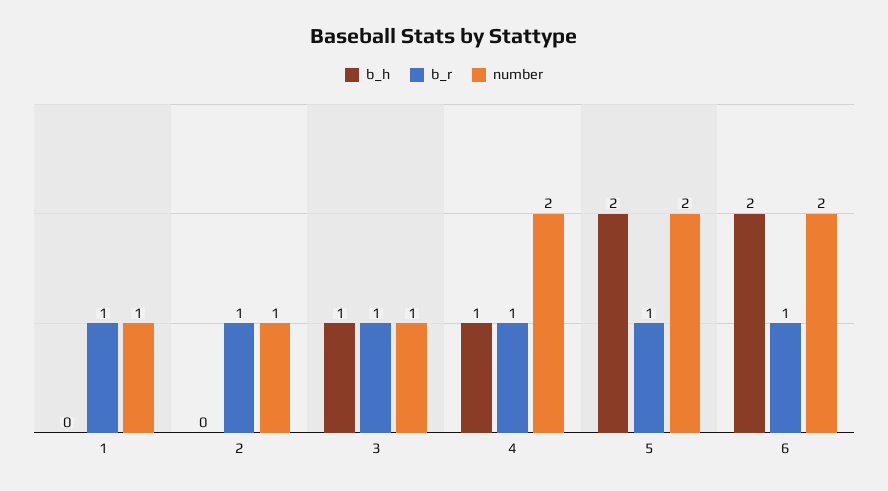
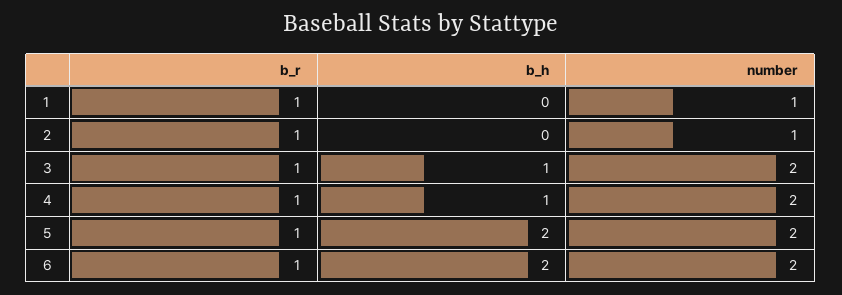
number, 3: 1 -> 2

